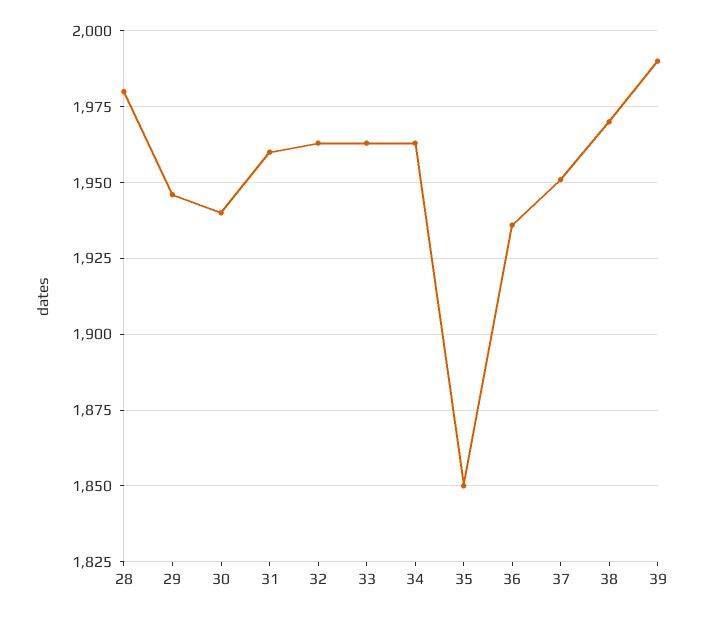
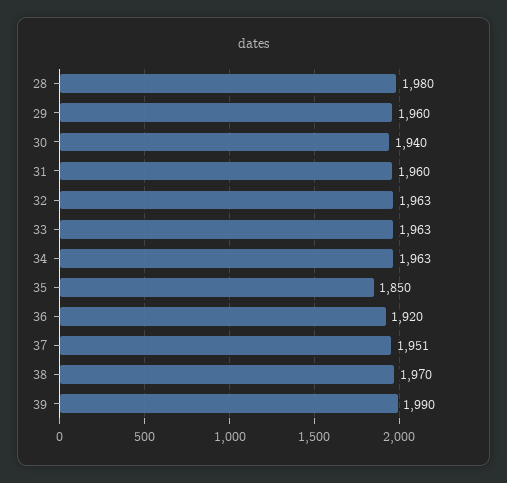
29: 1945 -> 1960
36: 1935 -> 1920

